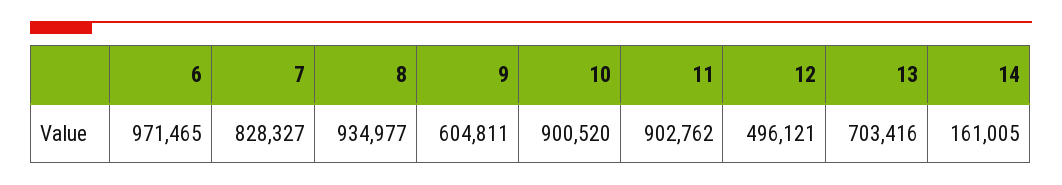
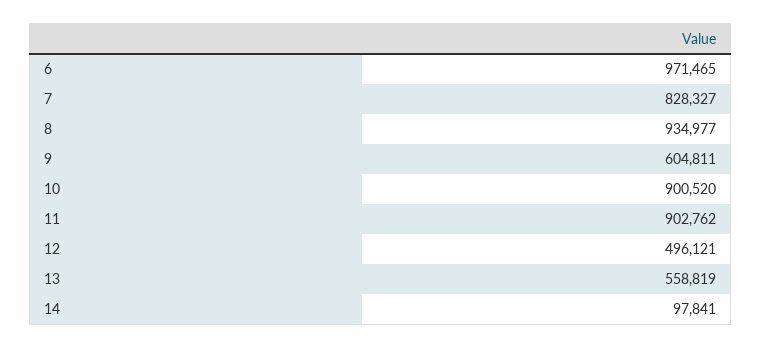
13: 703416 -> 558819
14: 161005 -> 97841

